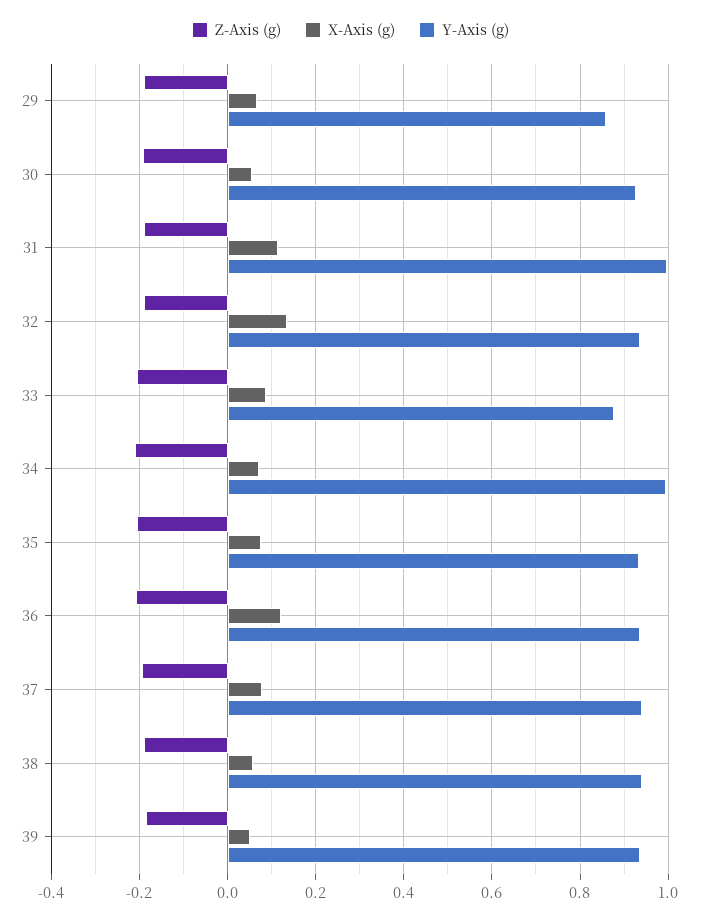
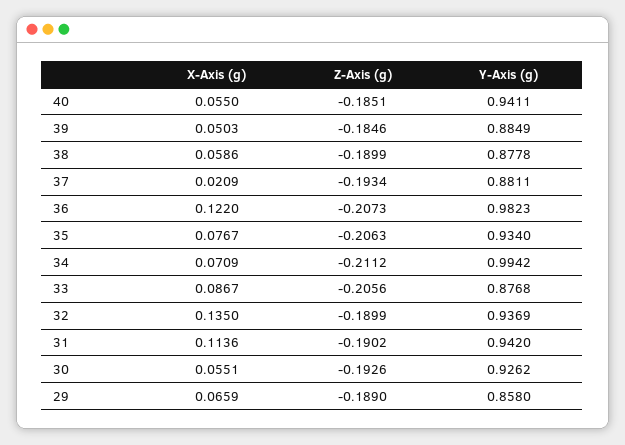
Y-Axis (g), 31: 1 -> 0.942
Y-Axis (g), 36: 0.94 -> 0.9823
X-Axis (g), 37: 0.08 -> 0.0209
Y-Axis (g), 37: 0.94 -> 0.8811
Y-Axis (g), 38: 0.94 -> 0.8778
Y-Axis (g), 39: 0.94 -> 0.8849
X-Axis (g), 40: none -> 0.055
Z-Axis (g), 40: none -> -0.1851
Y-Axis (g), 40: none -> 0.9411

